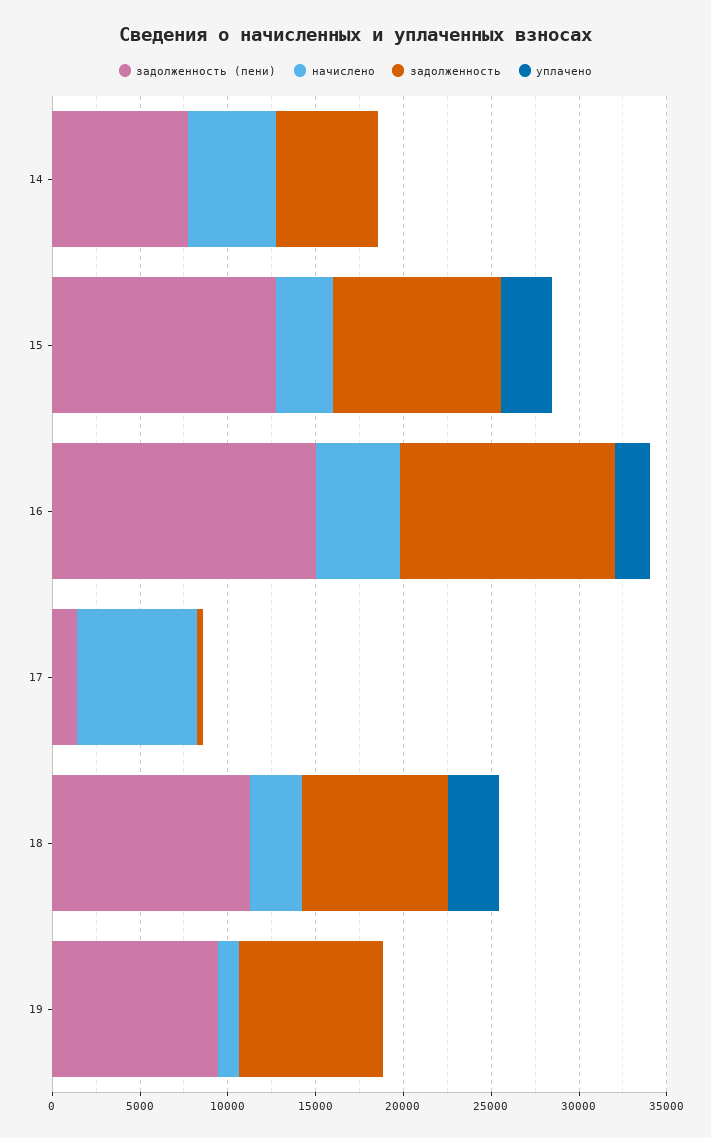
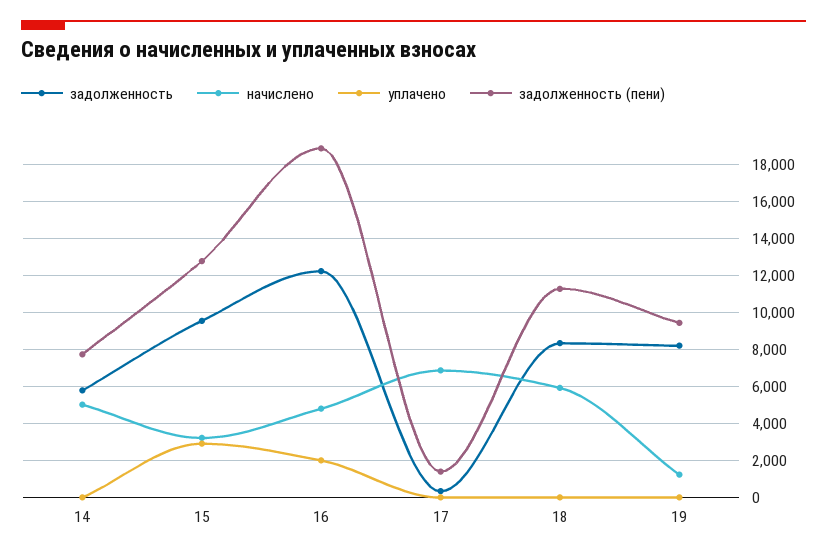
задолженность (пени), 16: 15000 -> 19000
начислено, 18: 3000 -> 6000
уплачено, 18: 3000 -> 0

